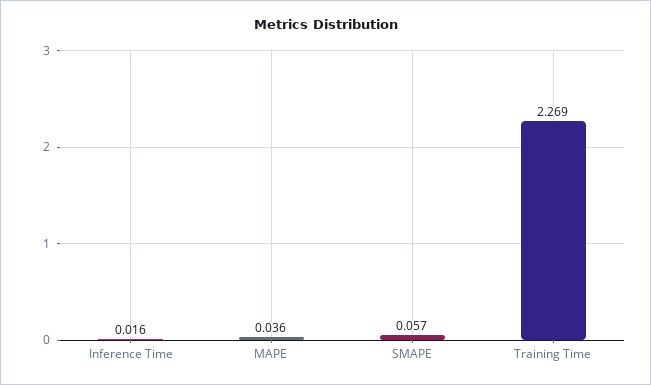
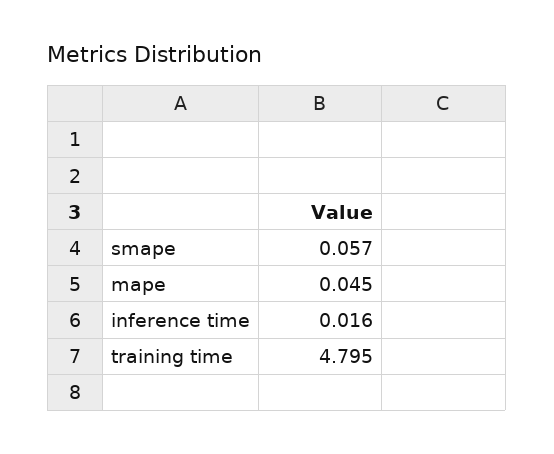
MAPE: 0.036 -> 0.045
Training Time: 2.269 -> 4.795

